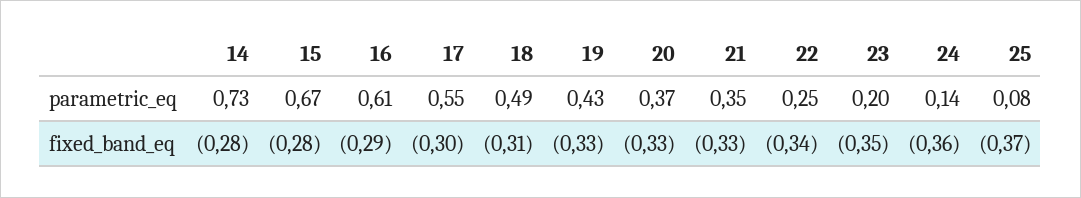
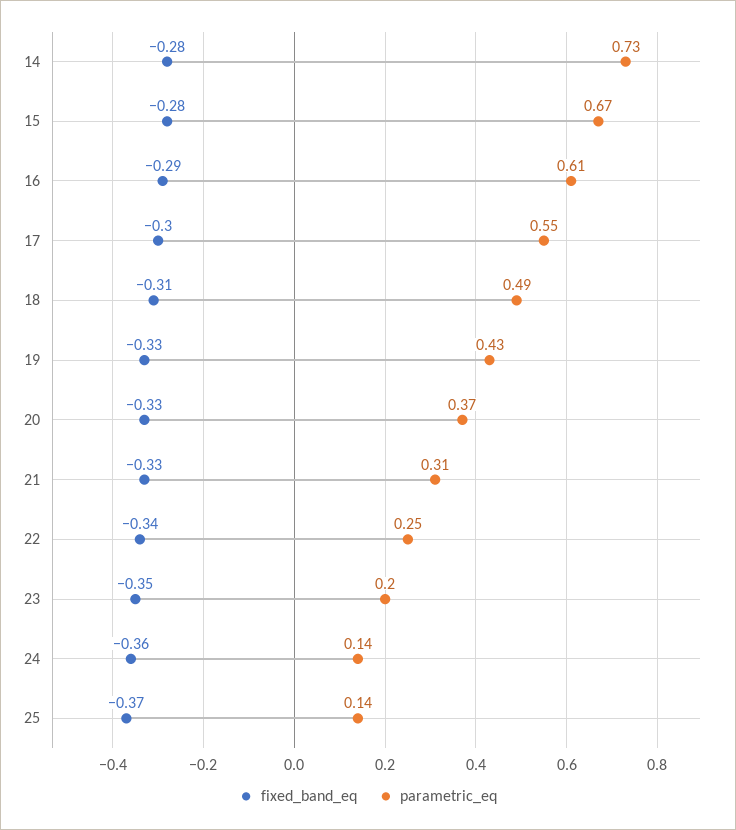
parametric_eq, 21: 0.35 -> 0.31
parametric_eq, 25: 0.08 -> 0.14

